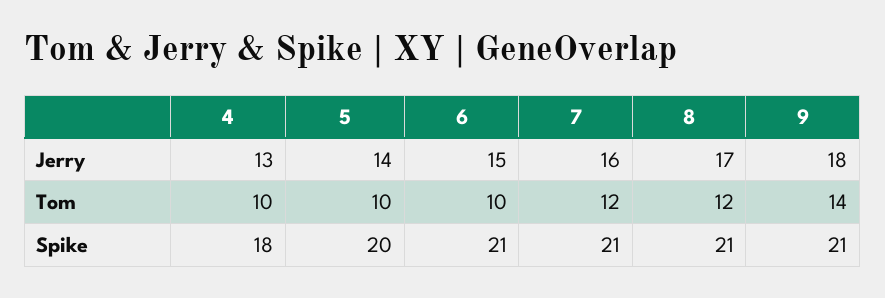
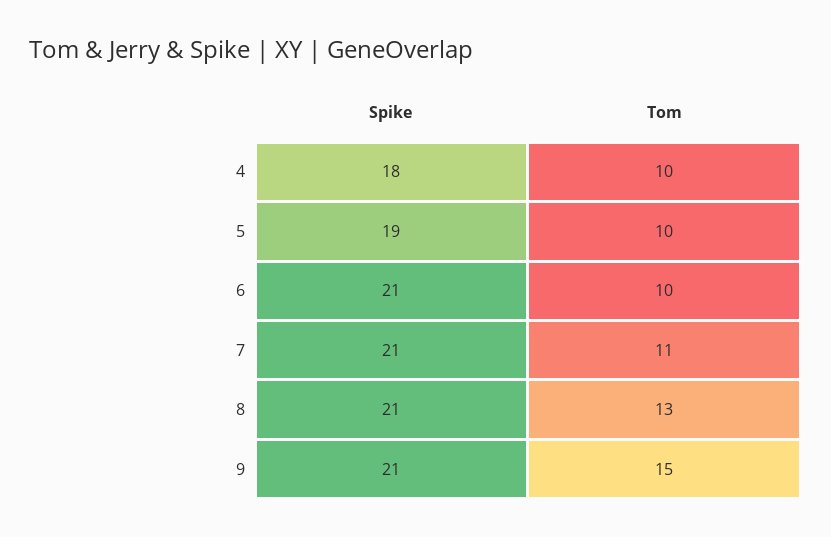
4, Jerry: 13 -> none
5, Jerry: 14 -> none
6, Jerry: 15 -> none
7, Jerry: 16 -> none
8, Jerry: 17 -> none
9, Jerry: 18 -> none
7, Tom: 12 -> 11
8, Tom: 12 -> 13
9, Tom: 14 -> 15
5, Spike: 20 -> 19

